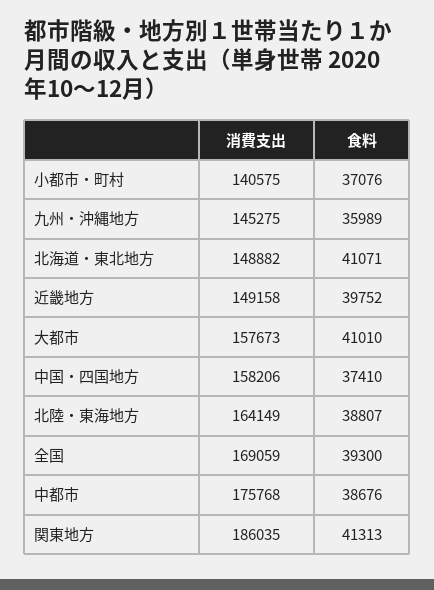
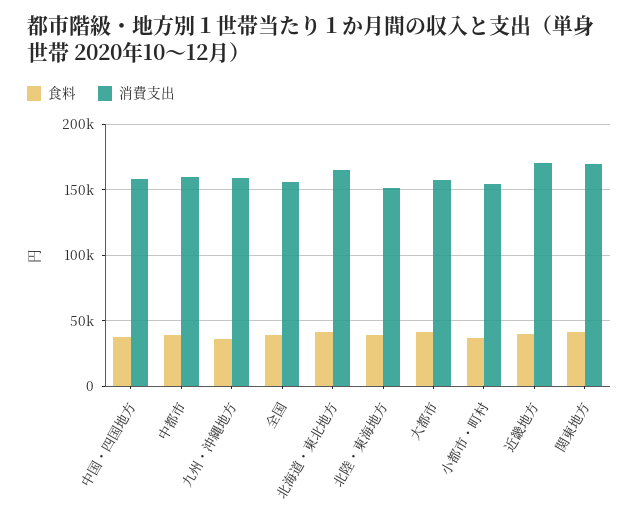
消費支出, 小都市・町村: 140575 -> 155000
消費支出, 九州・沖縄地方: 145275 -> 160000
消費支出, 北海道・東北地方: 148882 -> 165000
消費支出, 近畿地方: 149158 -> 170000
消費支出, 北陸・東海地方: 164149 -> 150000
消費支出, 全国: 169059 -> 155000
消費支出, 中都市: 175768 -> 160000
消費支出, 関東地方: 186035 -> 170000

